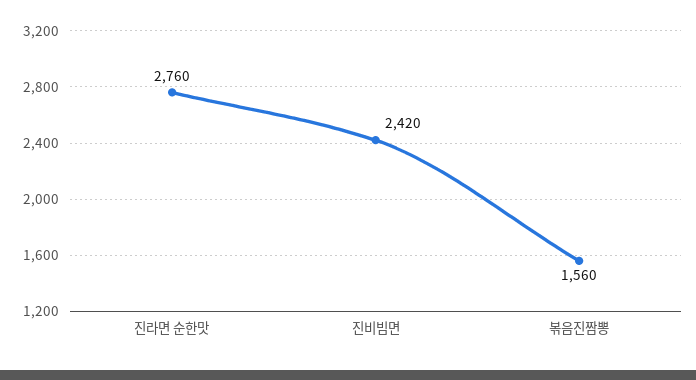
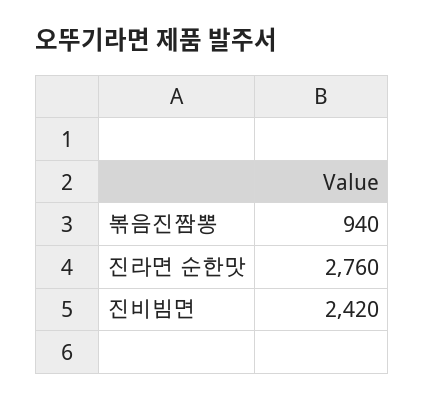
볶음진짬뽕: 1560 -> 940

